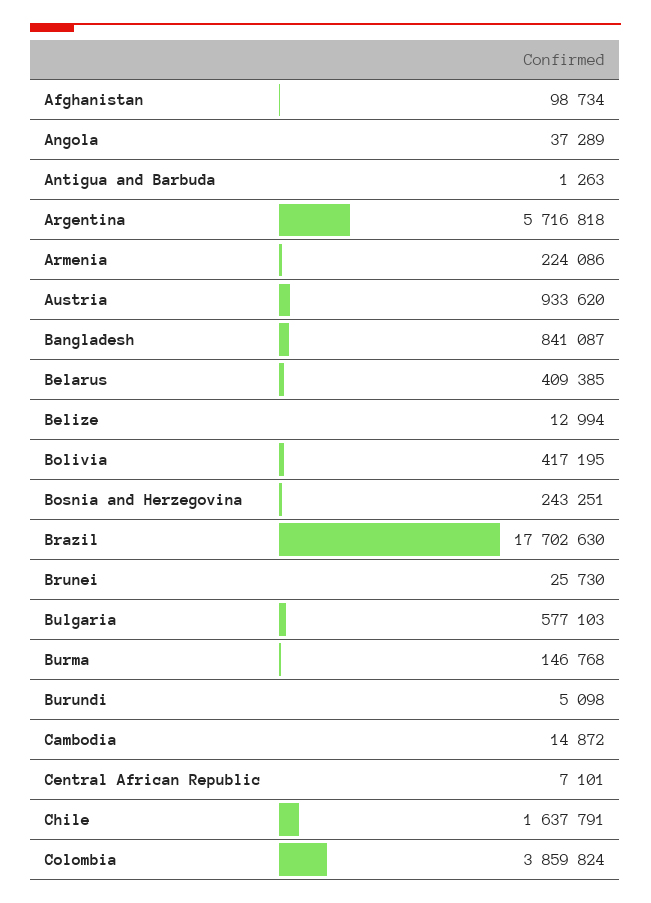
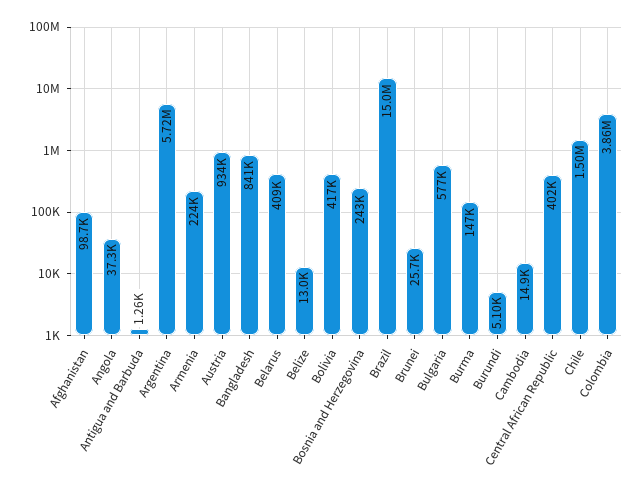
Brazil: 17702630 -> 15000000
Central African Republic: 7101 -> 402000
Chile: 1637791 -> 1500000

